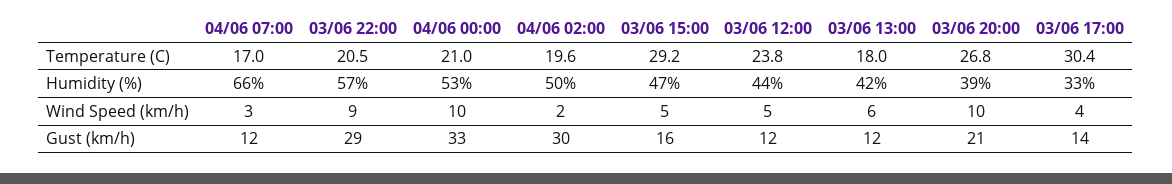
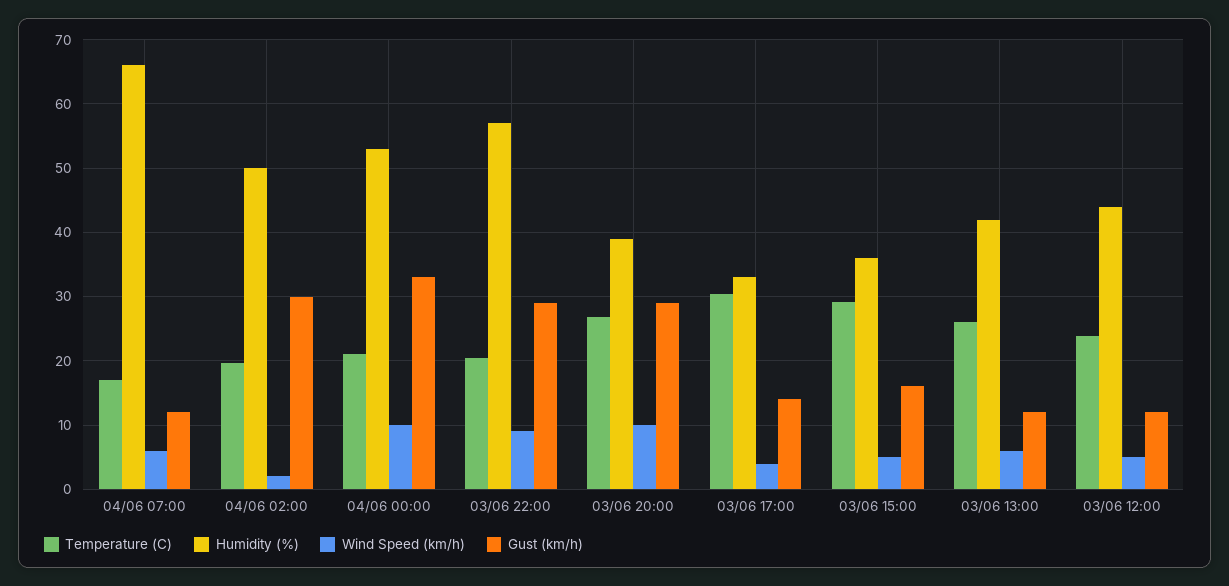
Temperature (C), 03/06 13:00: 18 -> 26
Humidity (%), 03/06 15:00: 47 -> 36
Wind Speed (km/h), 04/06 07:00: 3 -> 6
Gust (km/h), 03/06 20:00: 21 -> 29

